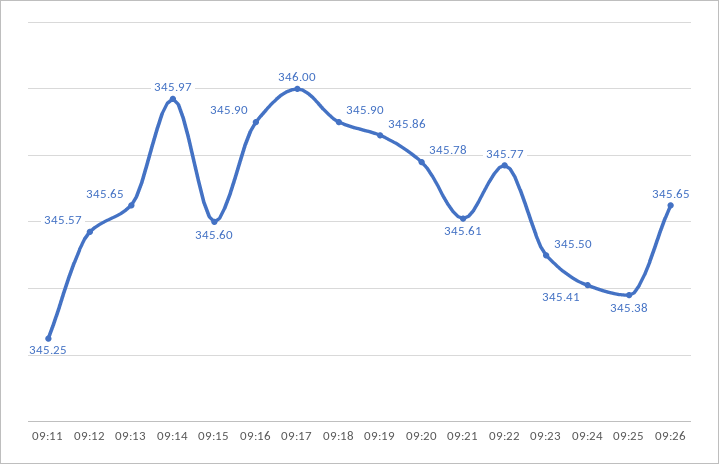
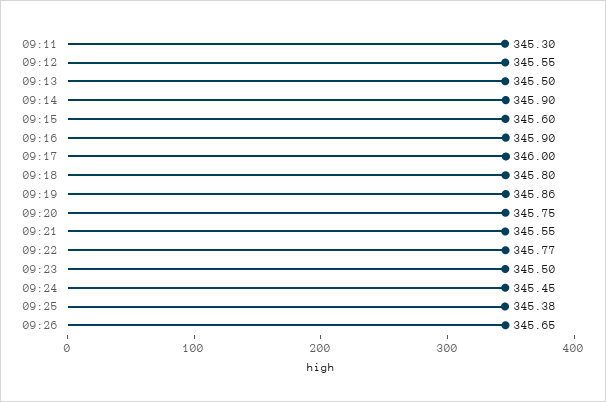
09:11: 345.25 -> 345.3
09:12: 345.57 -> 345.55
09:13: 345.65 -> 345.5
09:14: 345.97 -> 345.9
09:18: 345.9 -> 345.8
09:20: 345.78 -> 345.75
09:21: 345.61 -> 345.55
09:24: 345.41 -> 345.45

